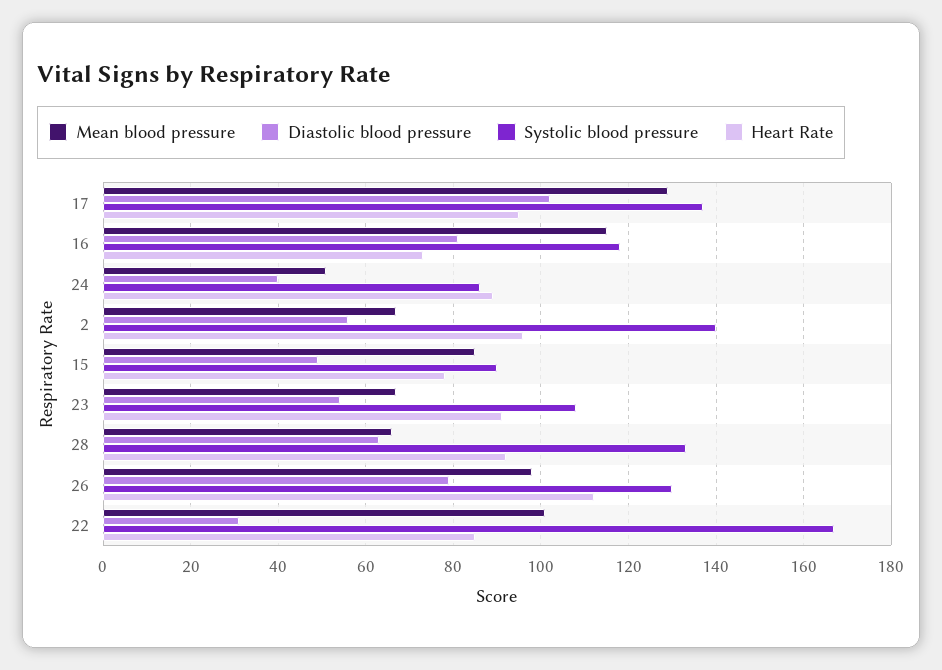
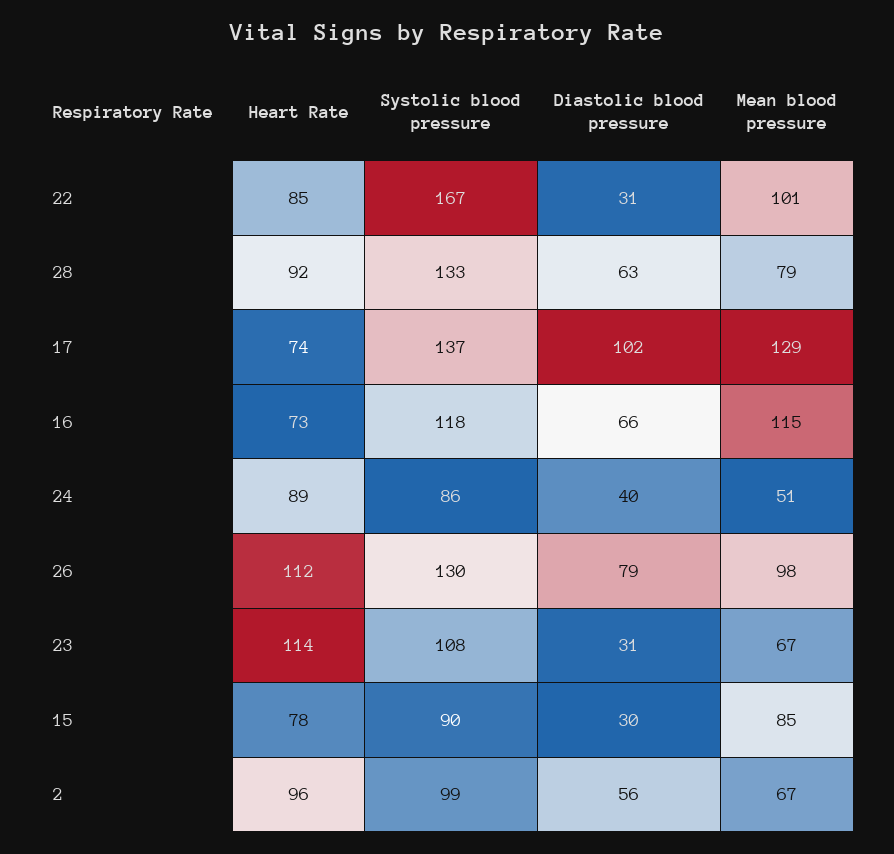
Heart Rate, 17: 95 -> 74
Diastolic blood pressure, 16: 80 -> 66
Systolic blood pressure, 2: 140 -> 99
Diastolic blood pressure, 15: 50 -> 30
Diastolic blood pressure, 23: 55 -> 31
Heart Rate, 23: 90 -> 114
Mean blood pressure, 28: 65 -> 79

